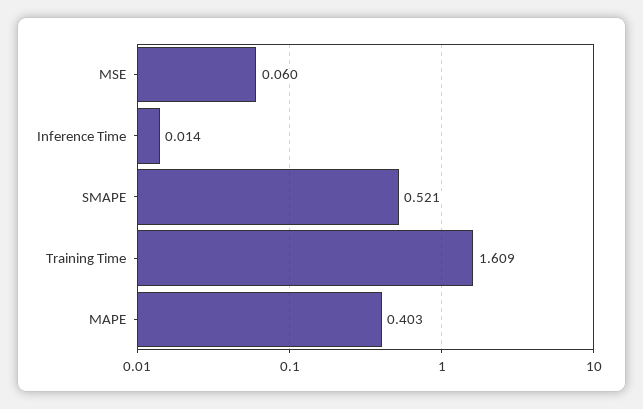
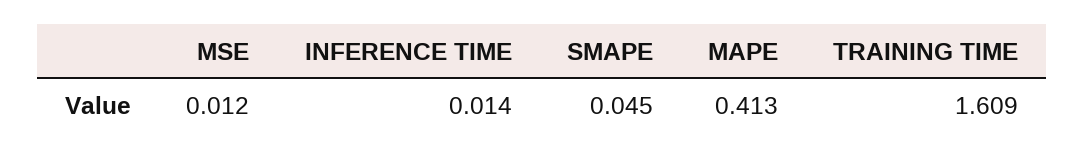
MSE: 0.06 -> 0.012
SMAPE: 0.521 -> 0.045
MAPE: 0.403 -> 0.413

